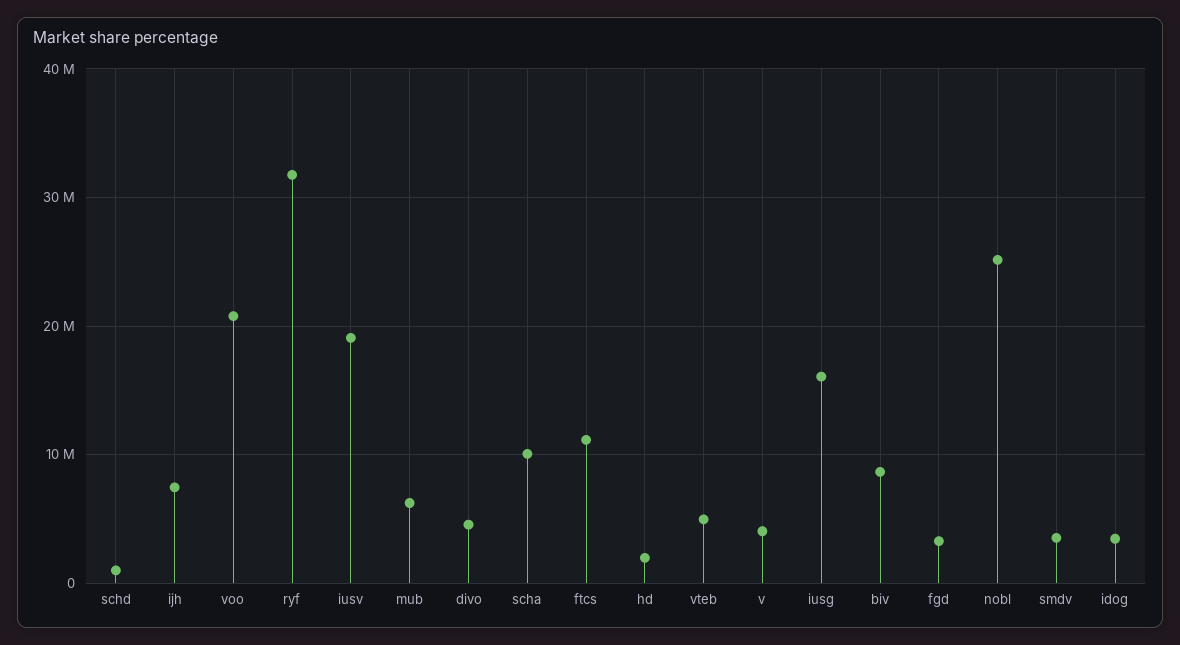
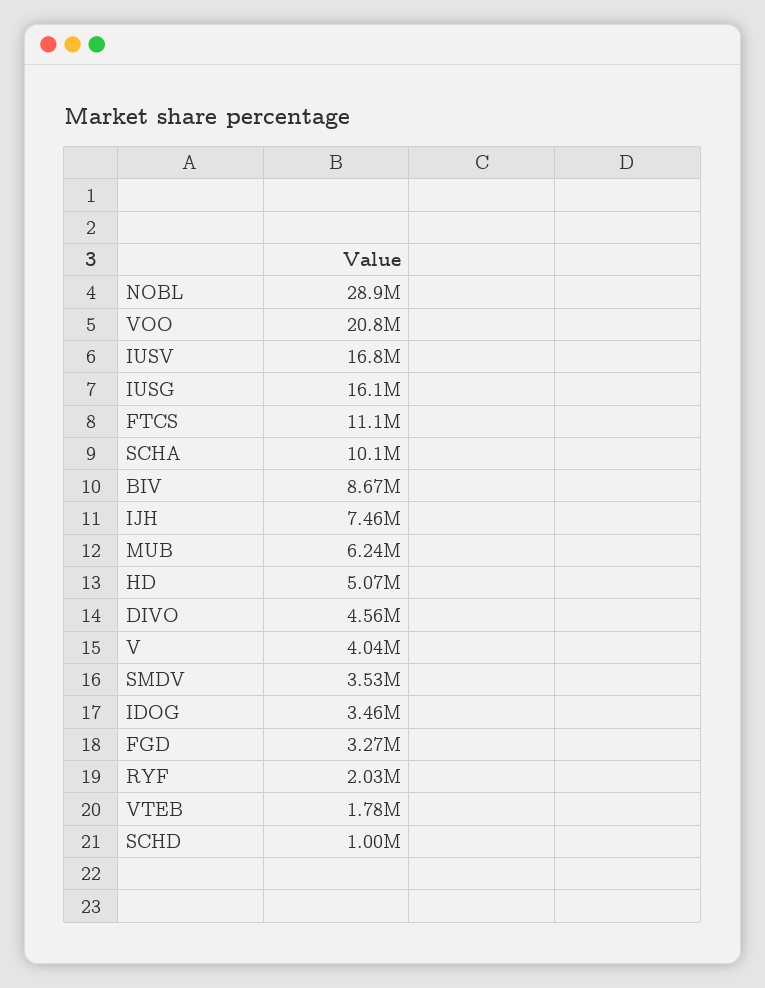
ryf: 32000000 -> 2030000
iusv: 19000000 -> 16800000
hd: 2000000 -> 5070000
vteb: 5000000 -> 1780000
nobl: 25000000 -> 28900000

